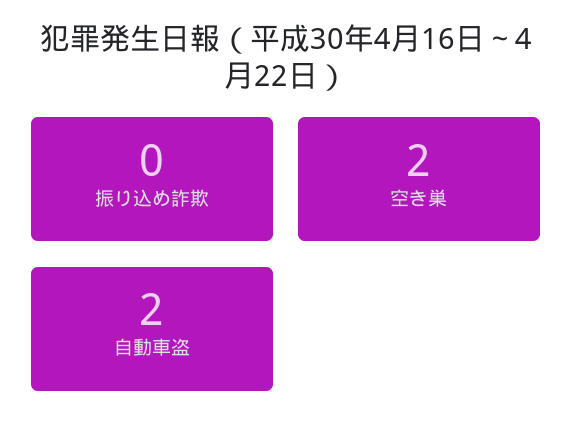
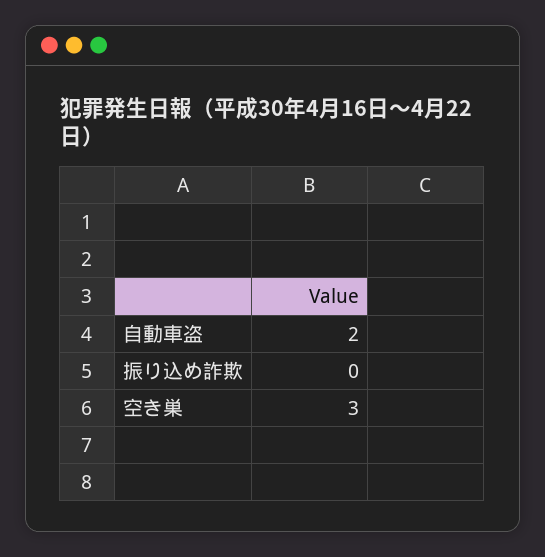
空き巣: 2 -> 3

